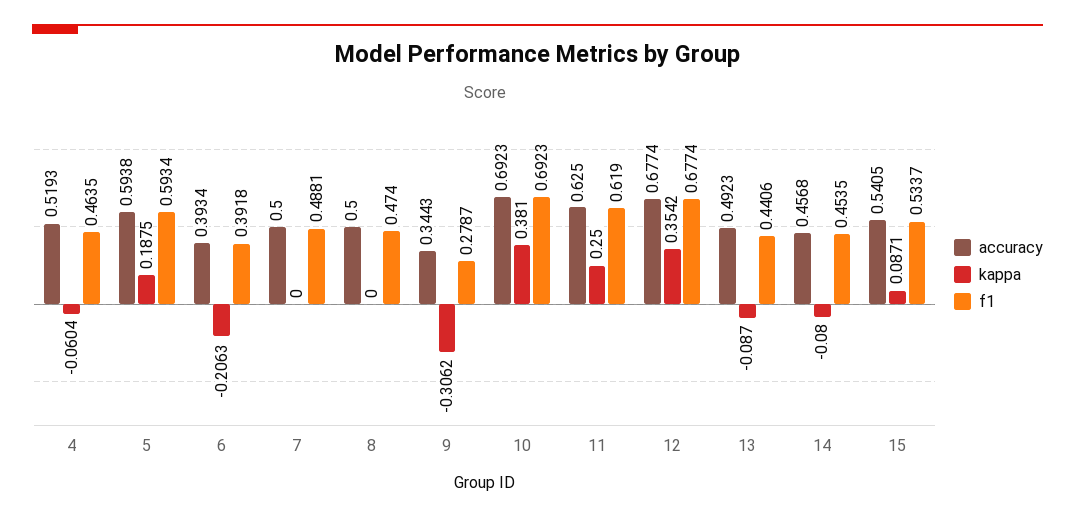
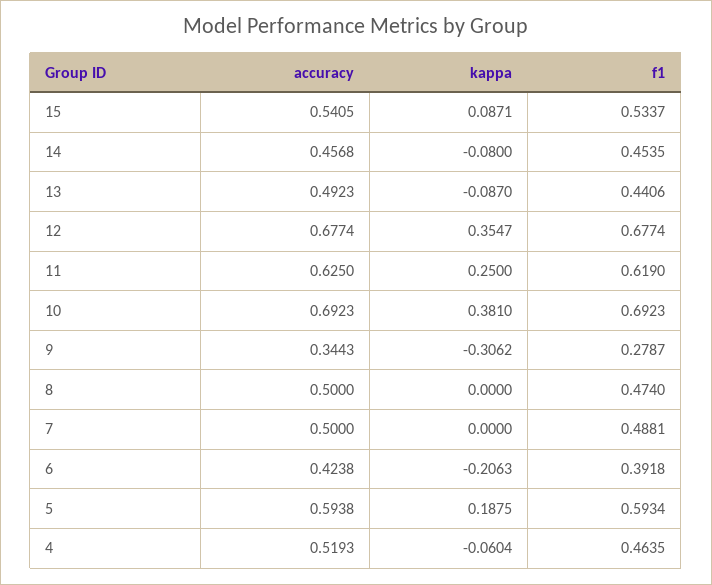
accuracy, 6: 0.3934 -> 0.4238
kappa, 12: 0.3542 -> 0.3547

